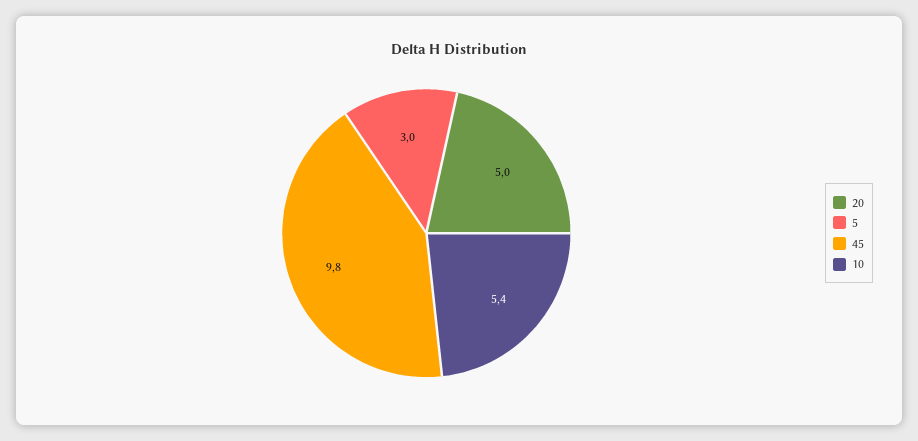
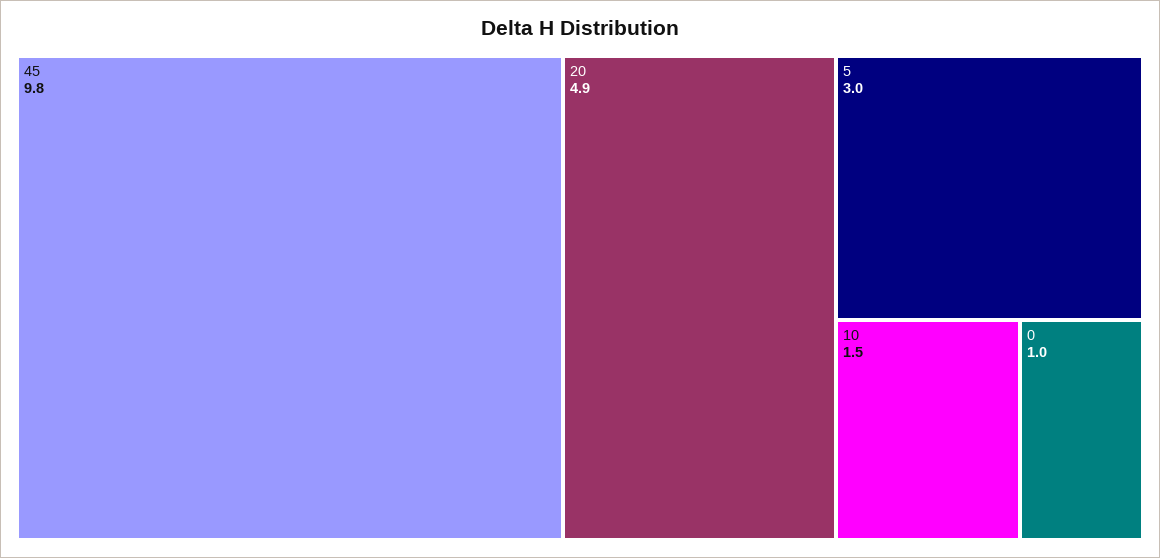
20: 5 -> 4.9
10: 5.4 -> 1.5
0: none -> 1

